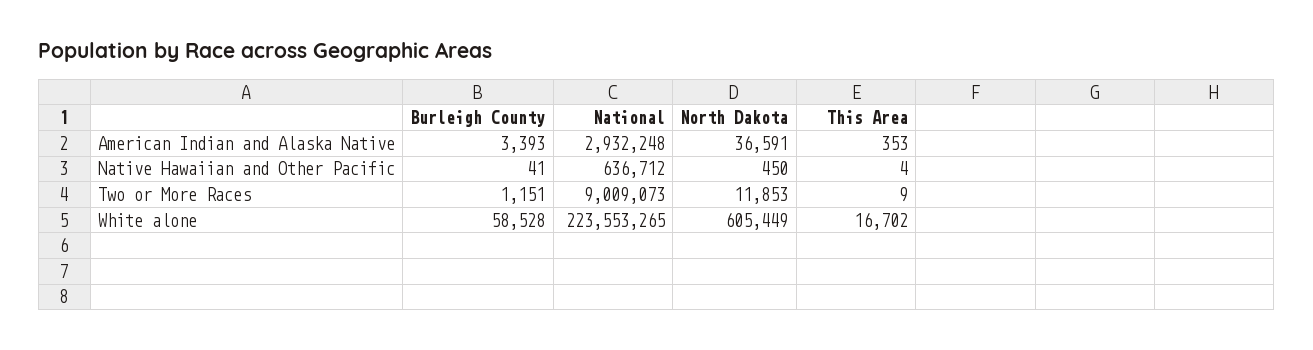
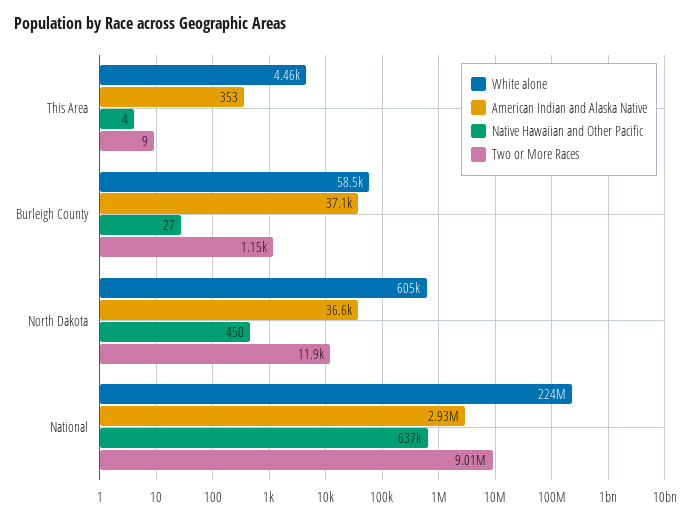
American Indian and Alaska Native, Burleigh County: 3393 -> 37100
Native Hawaiian and Other Pacific, Burleigh County: 41 -> 27
White alone, This Area: 16702 -> 4460

